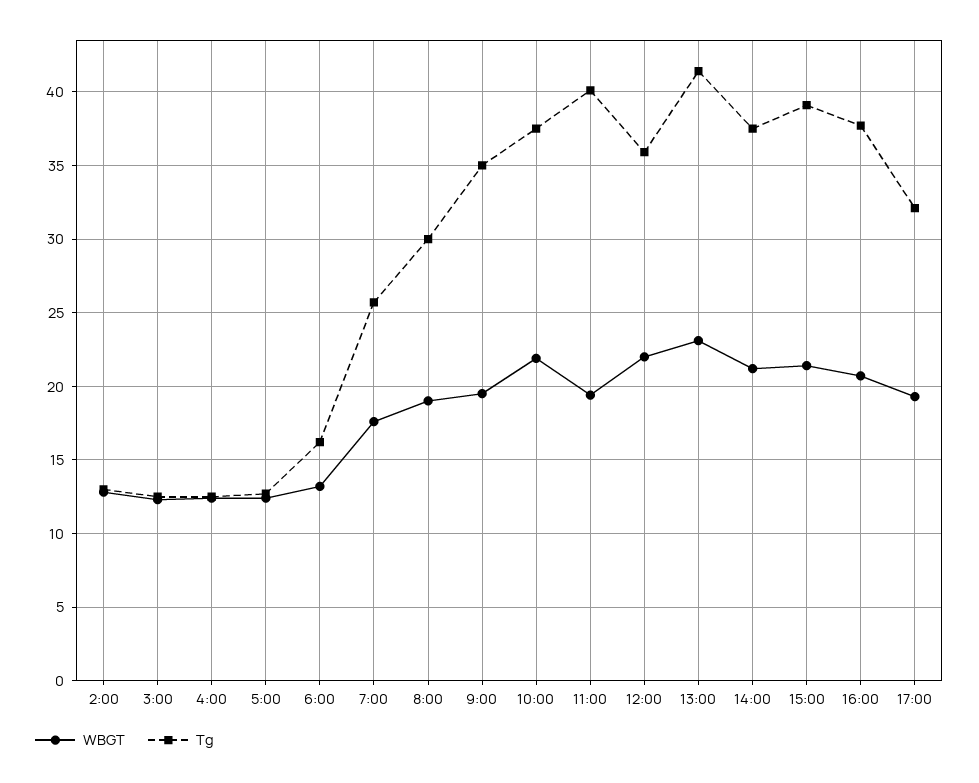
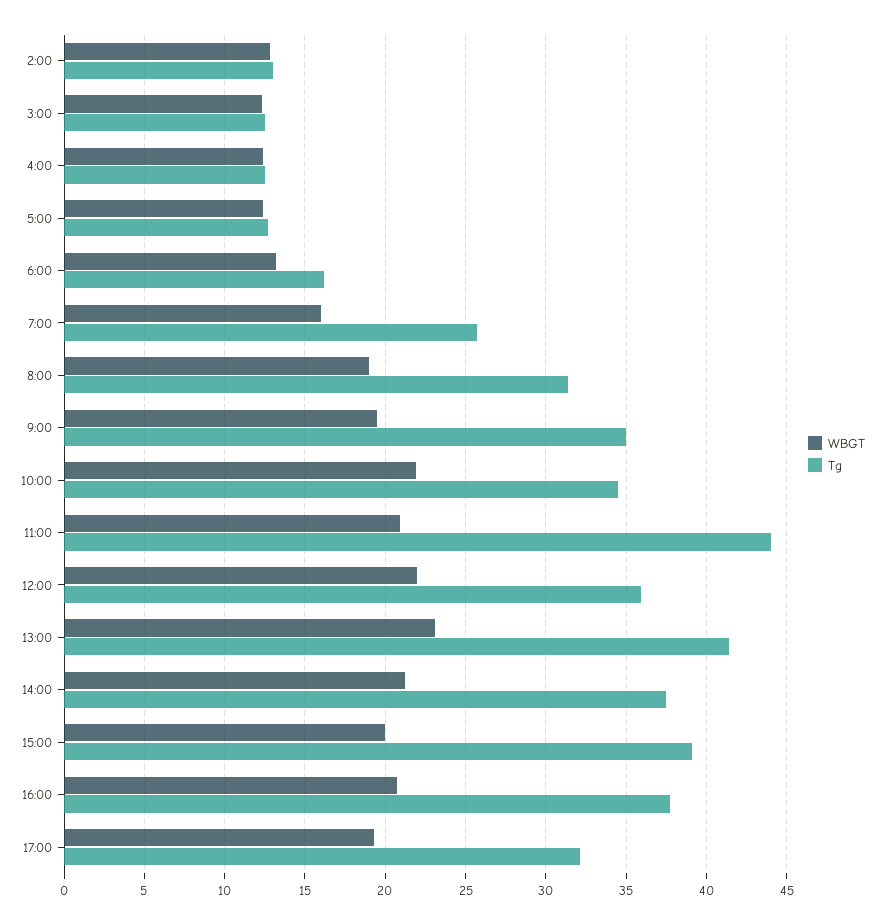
WBGT, 7:00: 17.5 -> 16
Tg, 8:00: 30 -> 31.5
Tg, 10:00: 37.5 -> 34.5
WBGT, 11:00: 19.5 -> 21
Tg, 11:00: 40 -> 44
WBGT, 15:00: 21.5 -> 20

